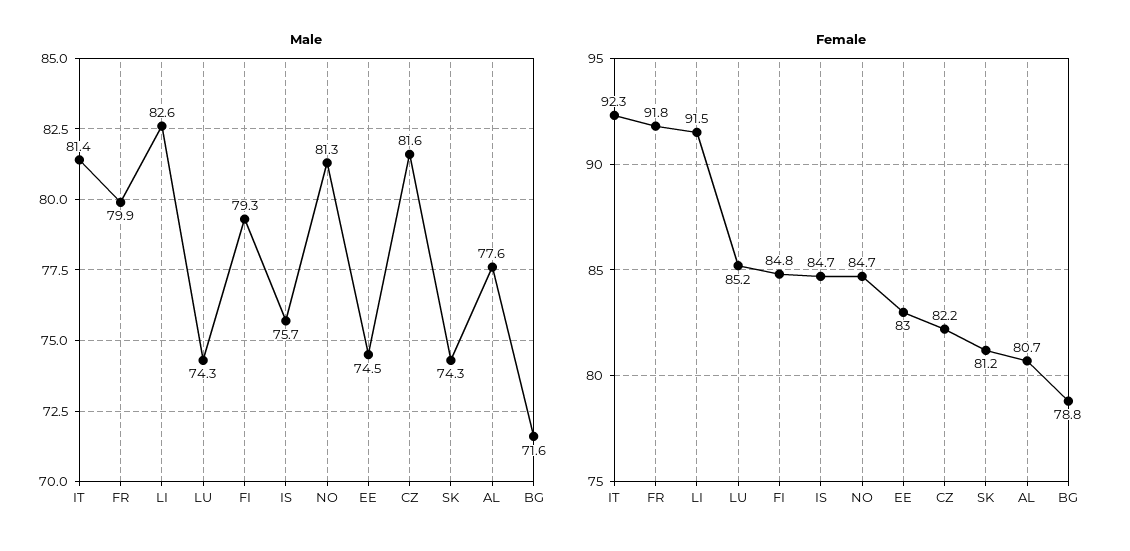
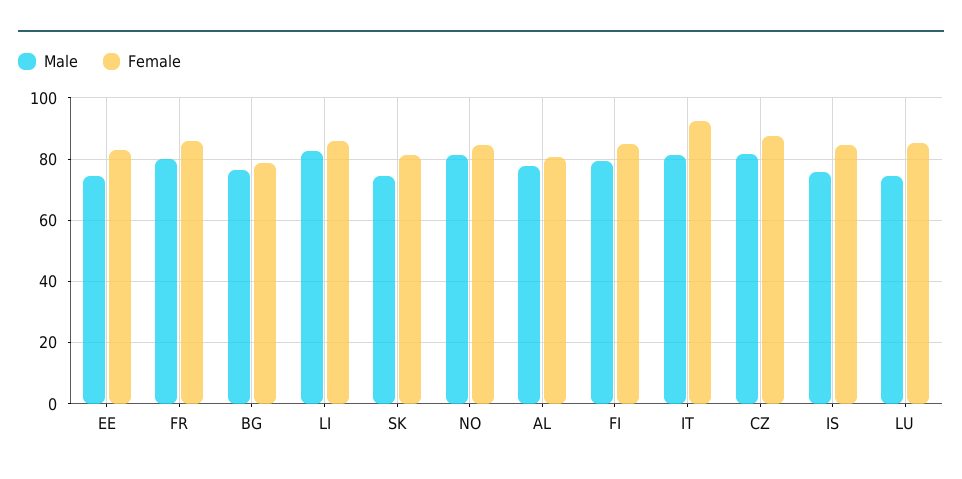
Male, BG: 71.6 -> 76
Female, FR: 91.8 -> 86
Female, LI: 91.5 -> 86
Female, CZ: 82.2 -> 88

